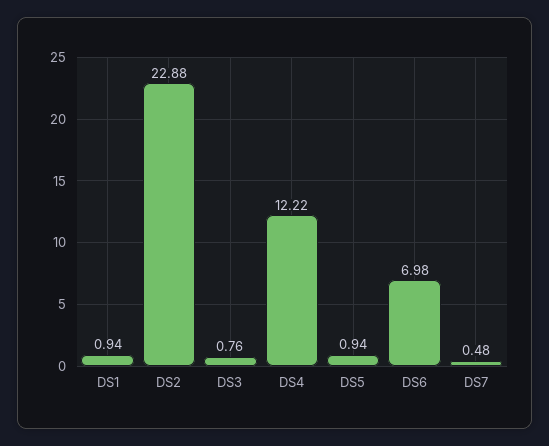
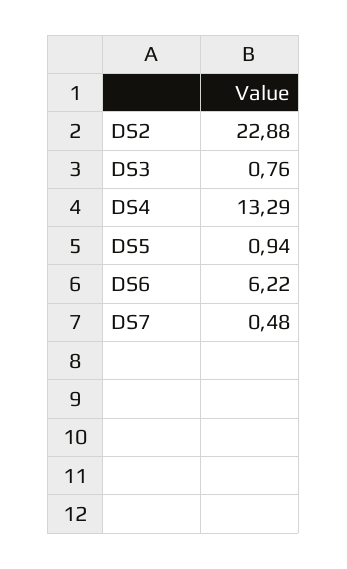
DS1: 0.94 -> none
DS4: 12.22 -> 13.29
DS6: 6.98 -> 6.22

